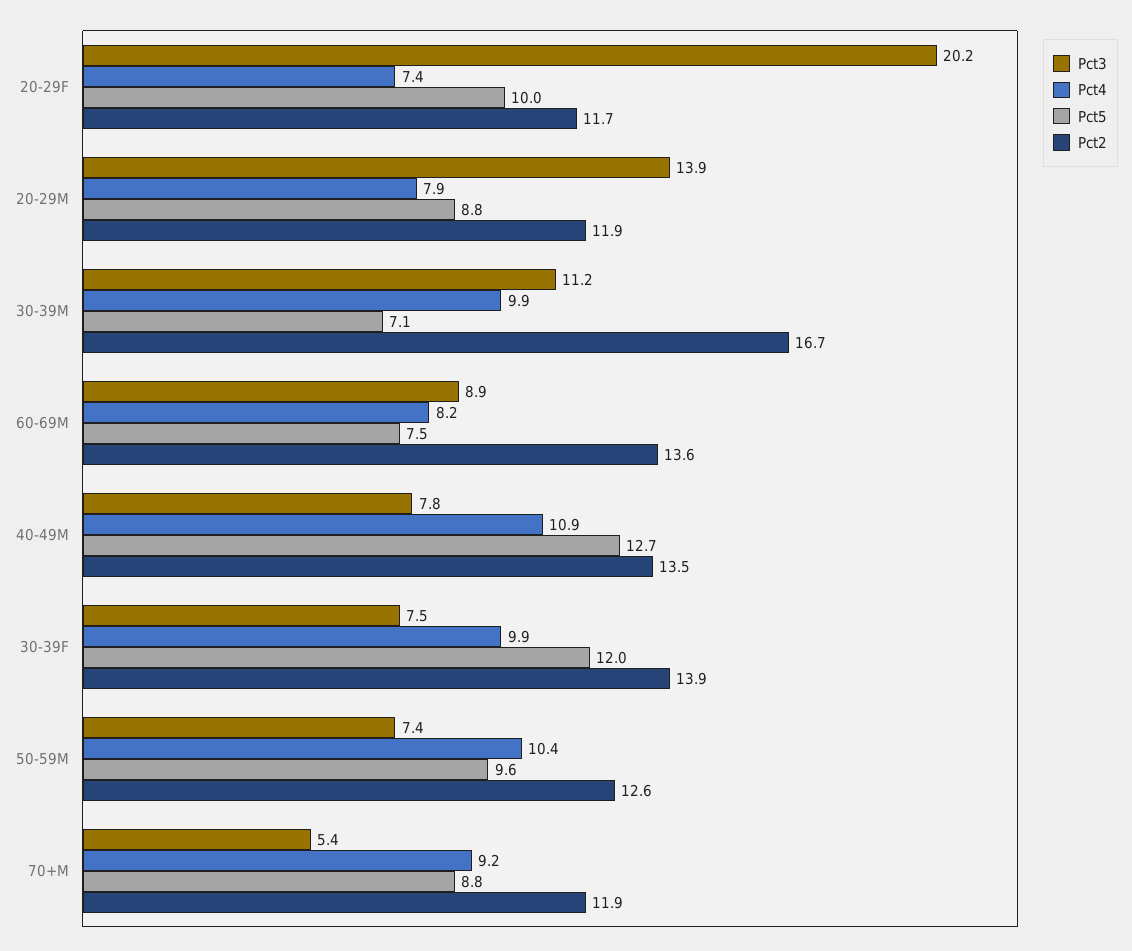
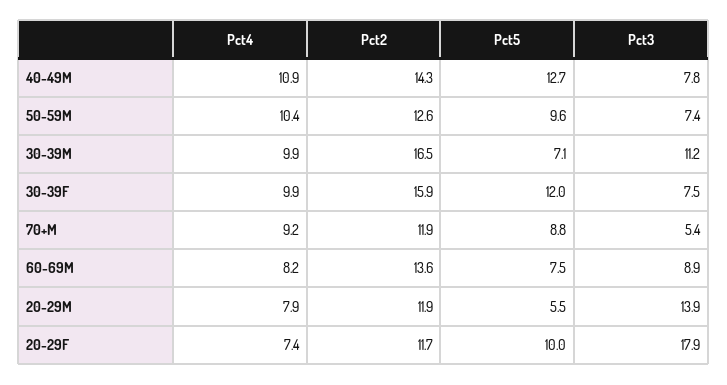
Pct3, 20-29F: 20.2 -> 17.9
Pct5, 20-29M: 8.8 -> 5.5
Pct2, 30-39M: 16.7 -> 16.5
Pct2, 40-49M: 13.5 -> 14.3
Pct2, 30-39F: 13.9 -> 15.9

